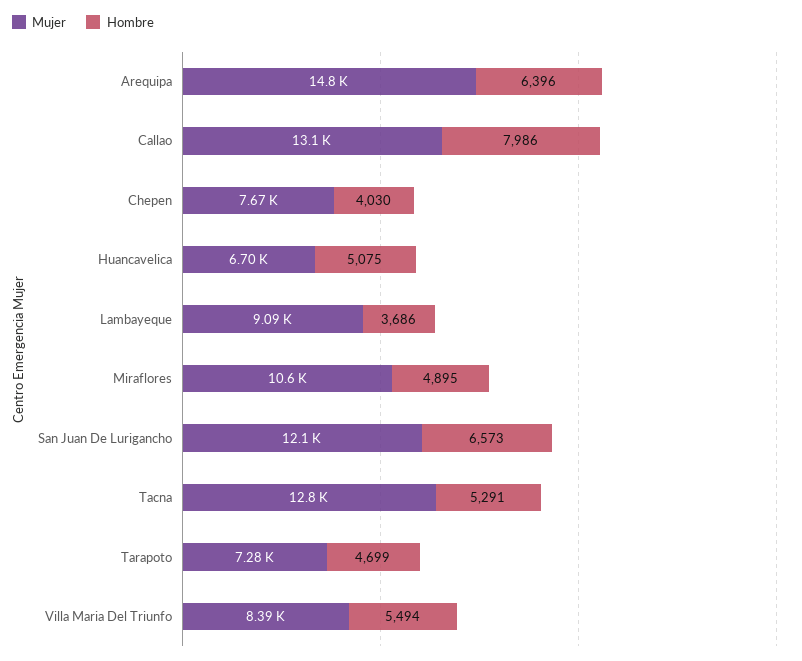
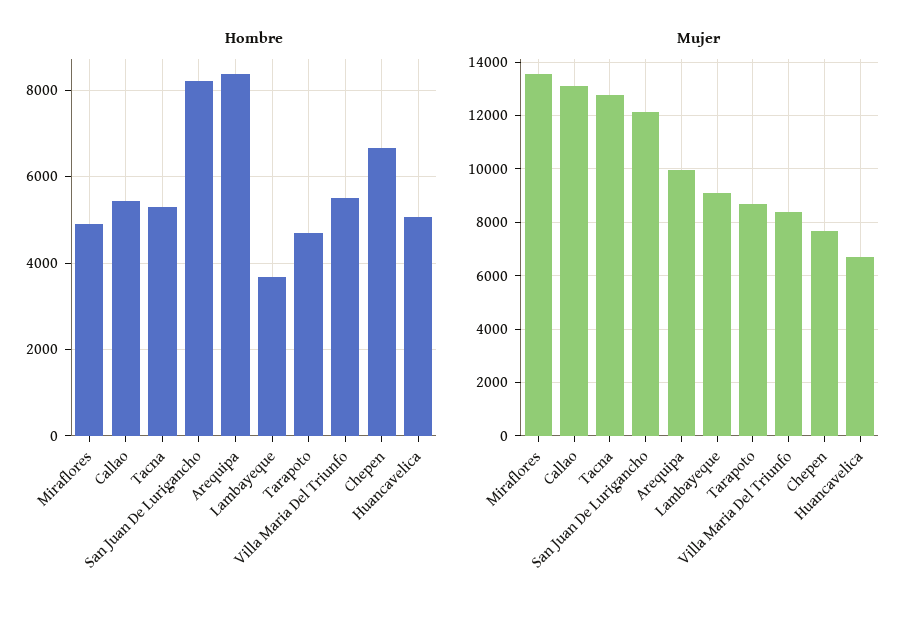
Mujer, Arequipa: 14800 -> 10000
Hombre, Arequipa: 6396 -> 8400
Hombre, Callao: 7986 -> 5400
Hombre, Chepen: 4030 -> 6600
Mujer, Miraflores: 10600 -> 13500
Hombre, San Juan De Lurigancho: 6573 -> 8200
Mujer, Tarapoto: 7280 -> 8750

